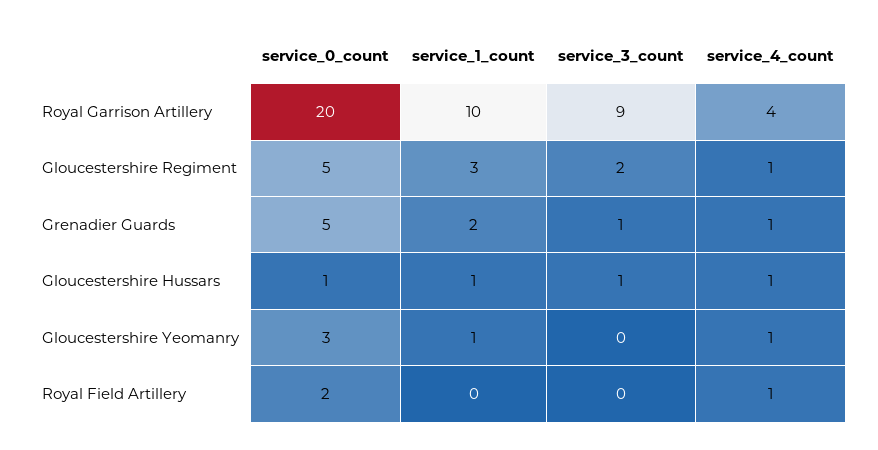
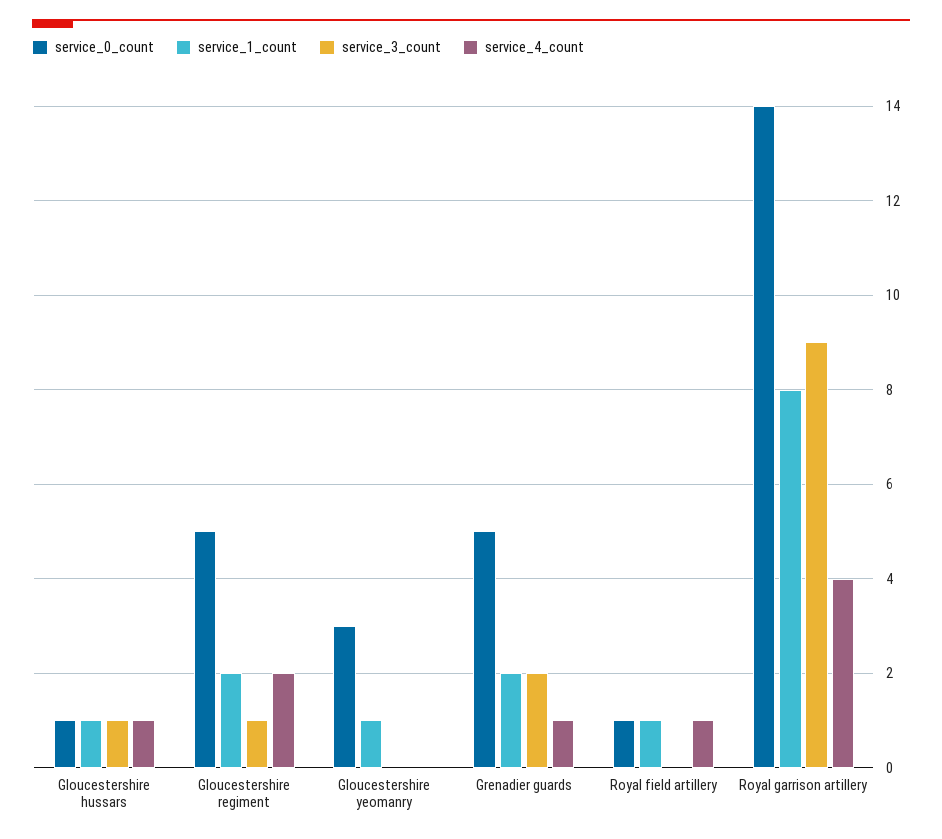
service_0_count, Royal Garrison Artillery: 20 -> 14
service_1_count, Royal Garrison Artillery: 10 -> 8
service_1_count, Gloucestershire Regiment: 3 -> 2
service_3_count, Gloucestershire Regiment: 2 -> 1
service_4_count, Gloucestershire Regiment: 1 -> 2
service_3_count, Grenadier Guards: 1 -> 2
service_4_count, Gloucestershire Yeomanry: 1 -> 0
service_0_count, Royal Field Artillery: 2 -> 1
service_1_count, Royal Field Artillery: 0 -> 1

